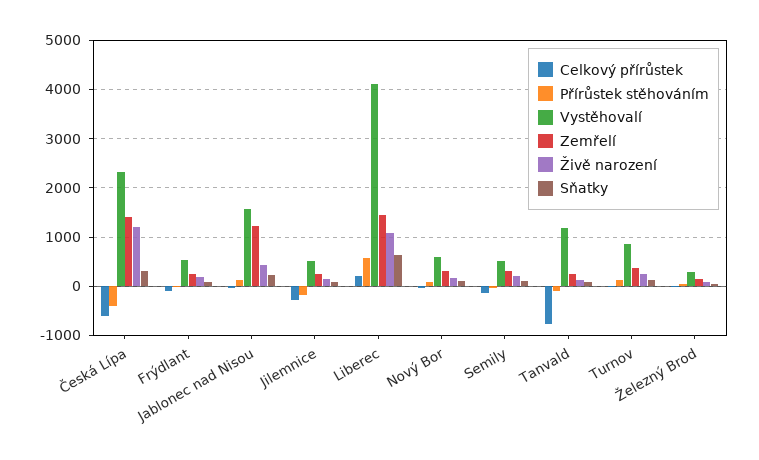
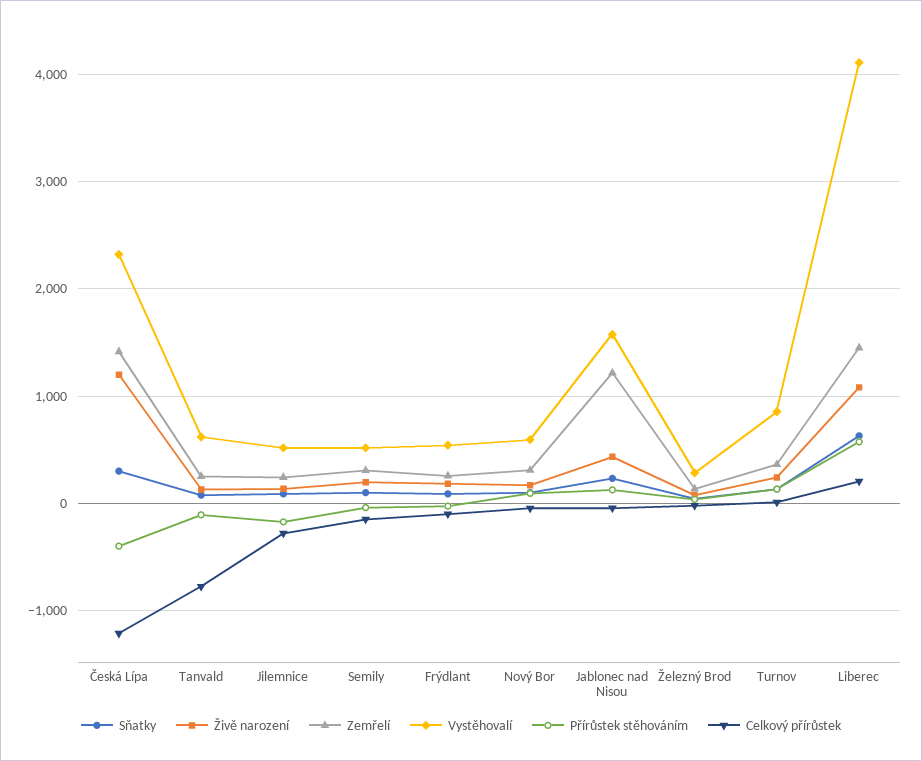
Celkový přírůstek, Česká Lípa: -600 -> -1200
Vystěhovalí, Tanvald: 1200 -> 600

